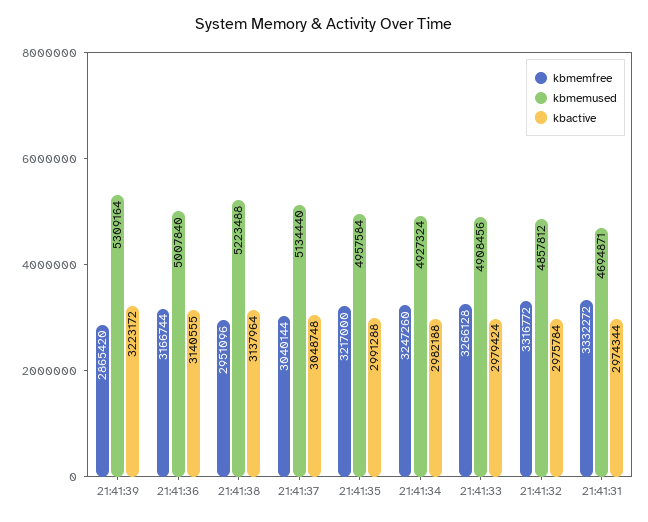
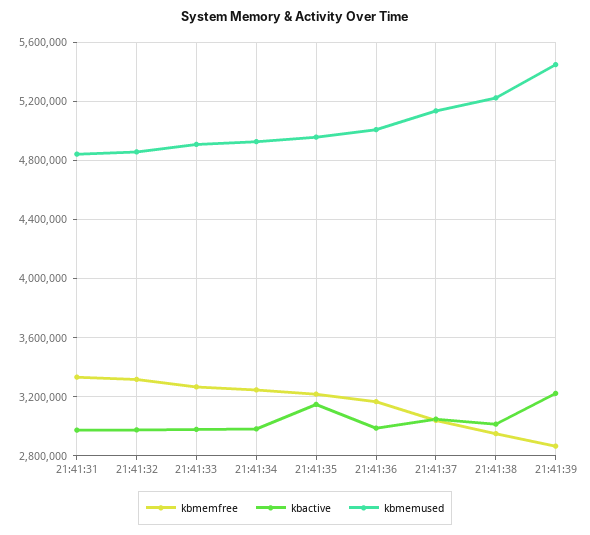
kbmemused, 21:41:39: 5309164 -> 5450000
kbactive, 21:41:36: 3140555 -> 3000000
kbactive, 21:41:38: 3137964 -> 3000000
kbactive, 21:41:35: 2991288 -> 3150000
kbmemused, 21:41:31: 4694871 -> 4850000

